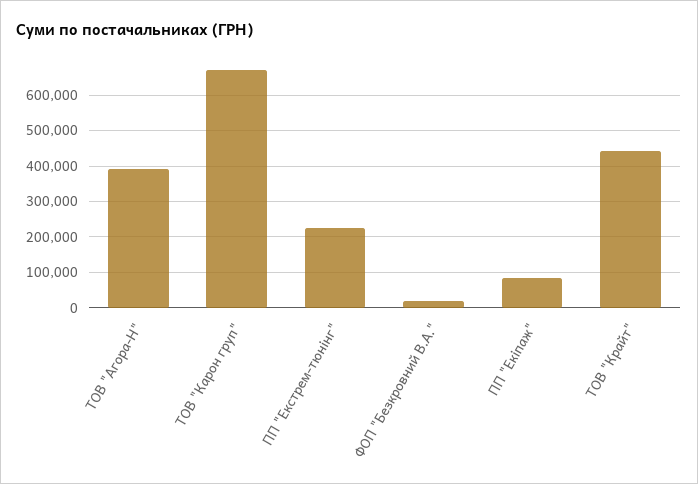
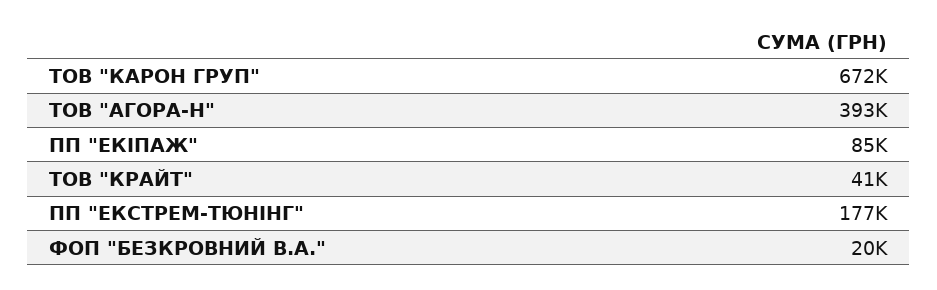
ПП "Екстрем-тюнінг": 220000 -> 177000
ТОВ "Крайт": 440000 -> 41000

